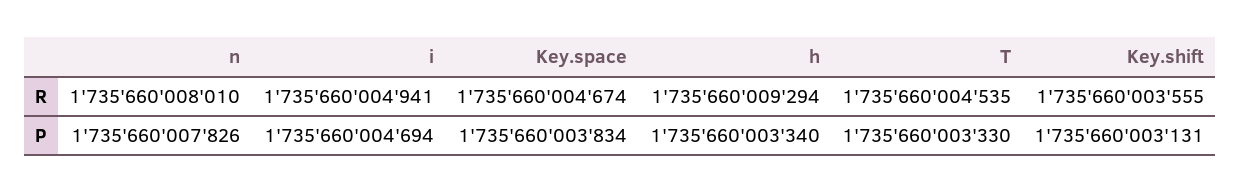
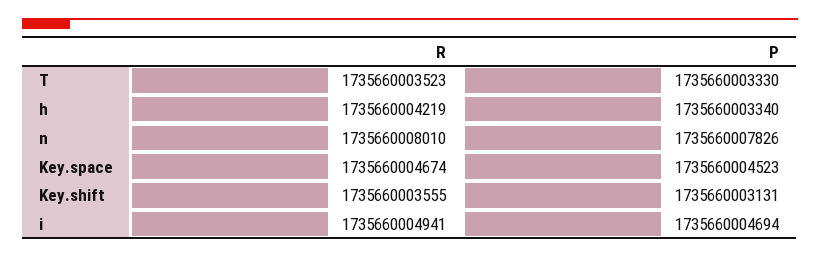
h, R: 1735660009294 -> 1735660004219
T, R: 1735660004535 -> 1735660003523
Key.space, P: 1735660003834 -> 1735660004523

